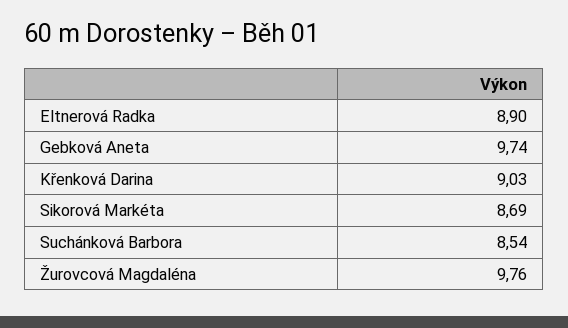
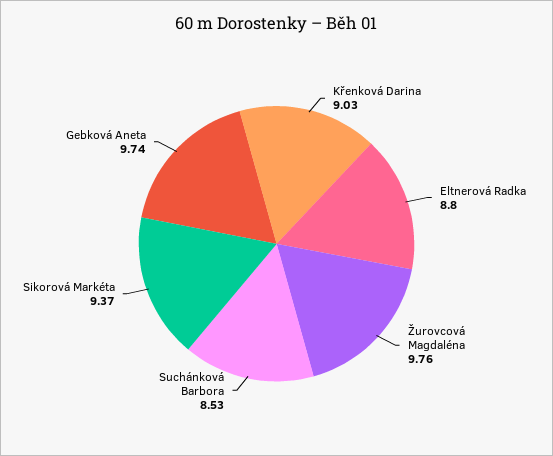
Eltnerová Radka: 8.9 -> 8.8
Sikorová Markéta: 8.69 -> 9.37
Suchánková Barbora: 8.54 -> 8.53

